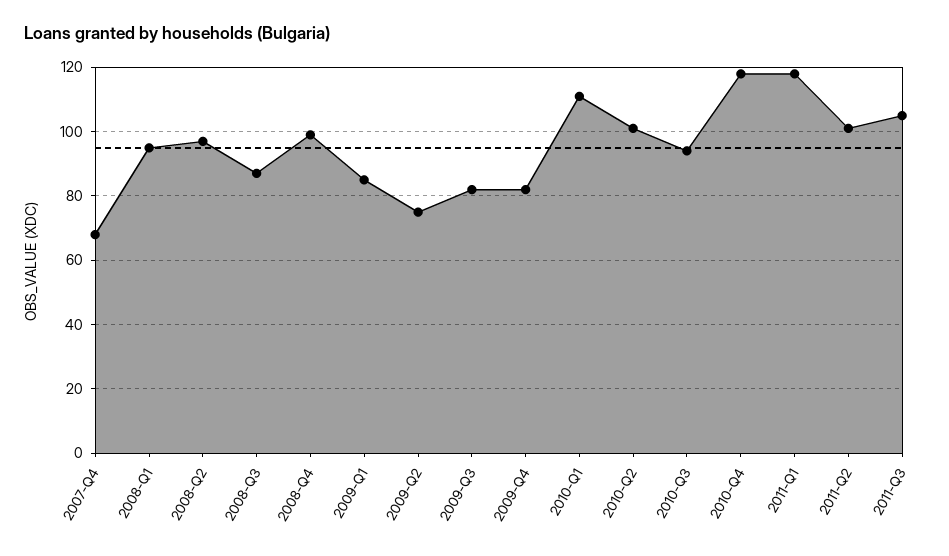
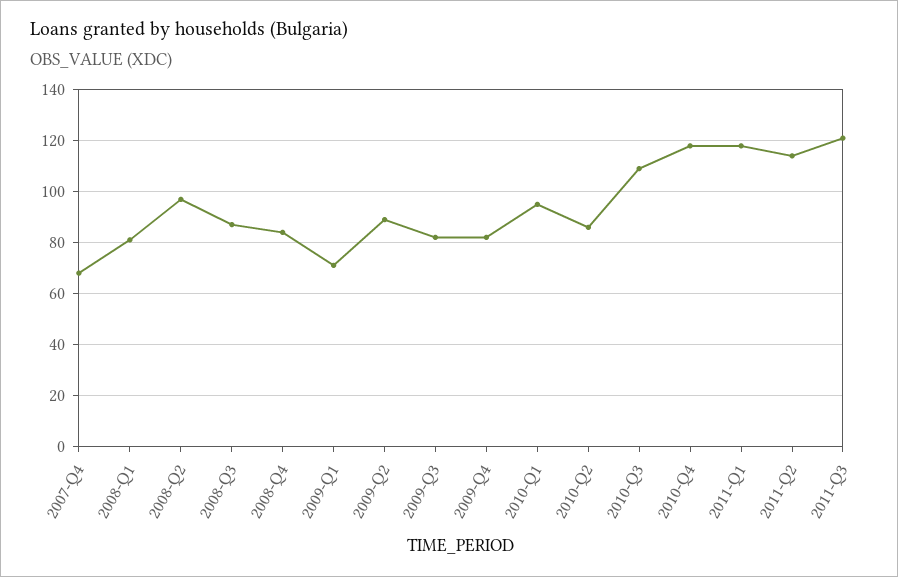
2008-Q1: 95 -> 80
2008-Q4: 100 -> 85
2009-Q1: 85 -> 70
2009-Q2: 75 -> 90
2010-Q1: 110 -> 95
2010-Q2: 100 -> 85
2010-Q3: 95 -> 110
2011-Q2: 100 -> 115
2011-Q3: 105 -> 120

